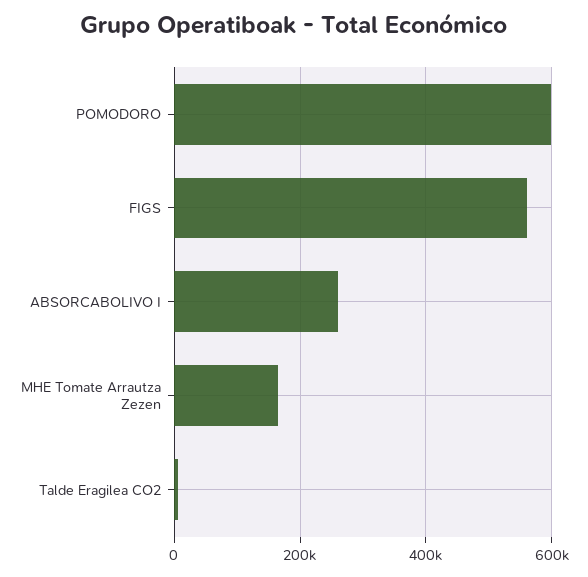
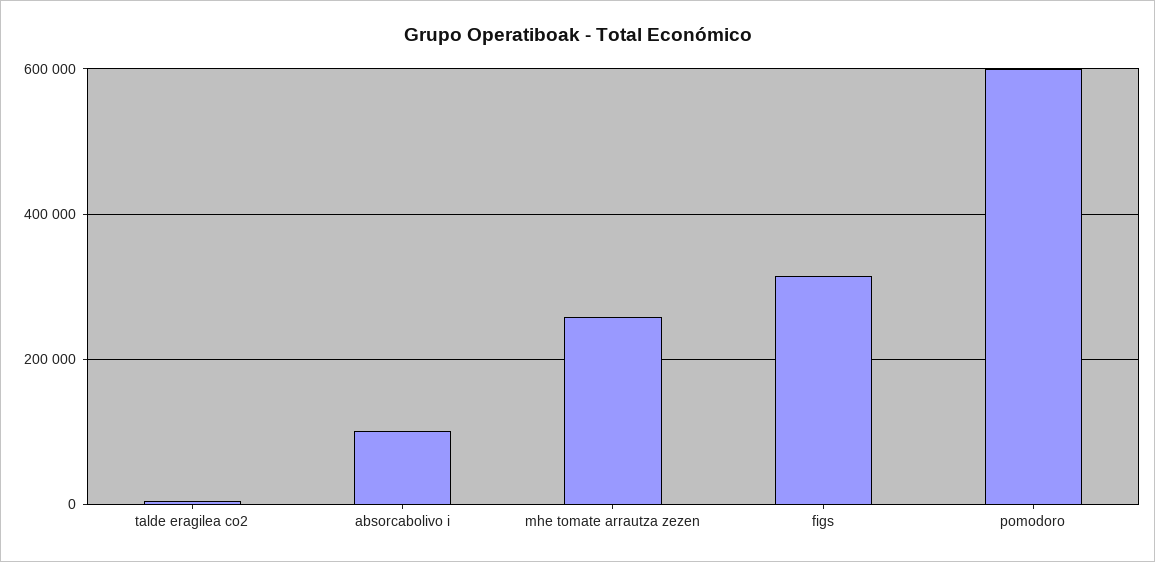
FIGS: 560000 -> 320000
ABSORCABOLIVO I: 260000 -> 100000
MHE Tomate Arrautza Zezen: 160000 -> 260000

